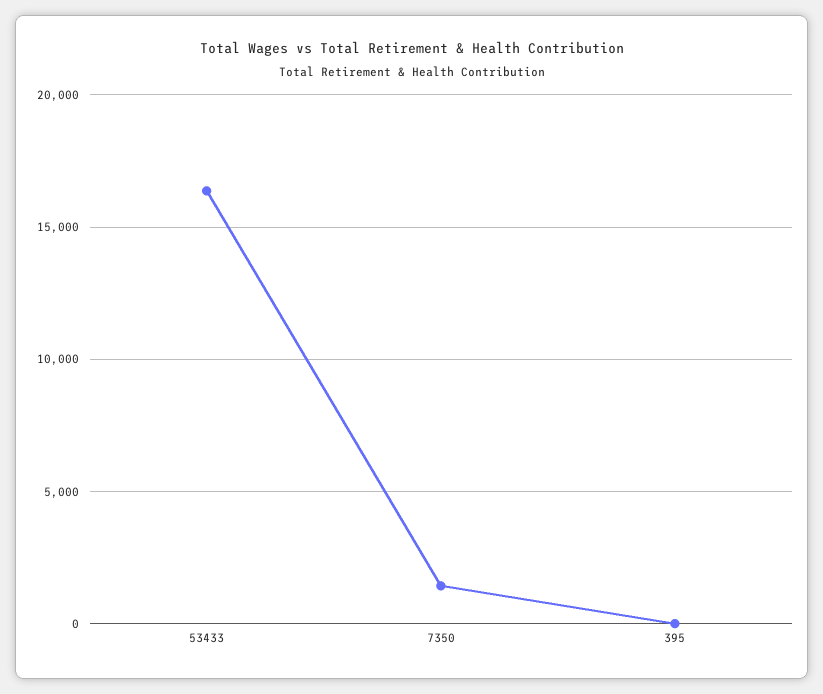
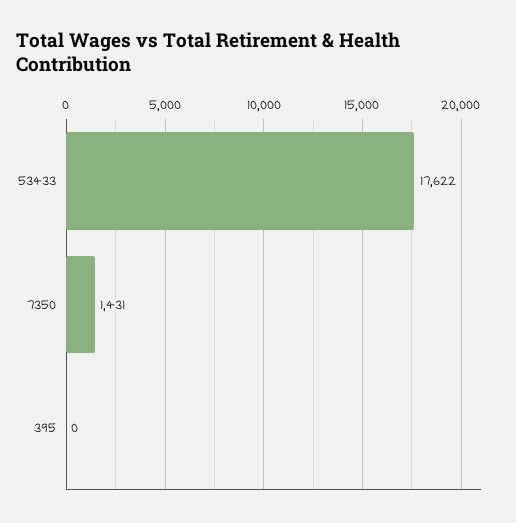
53433: 16500 -> 17622

